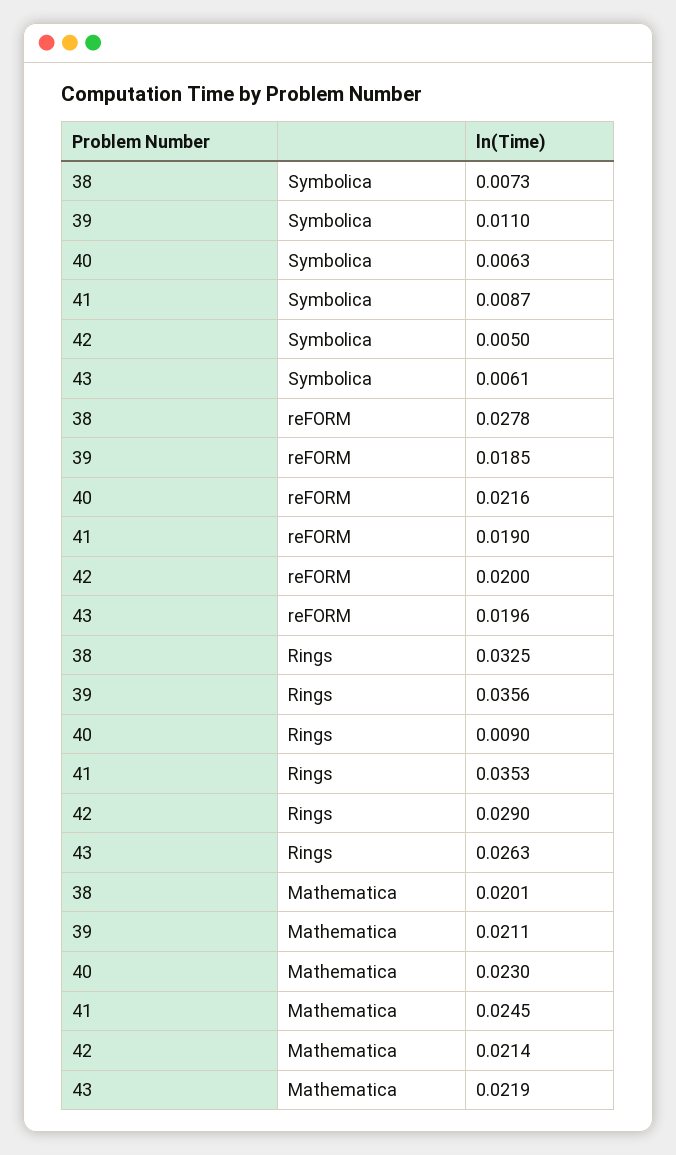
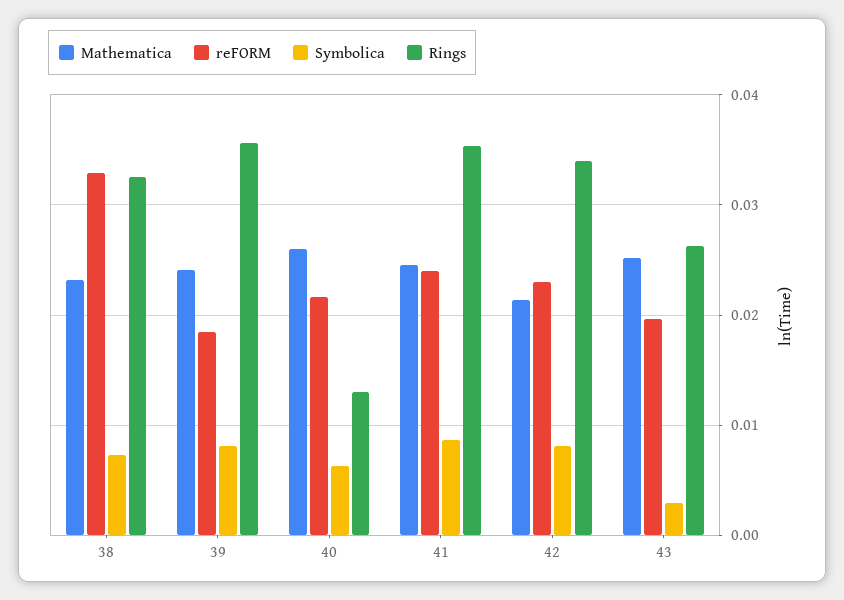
Symbolica, 39: 0.011 -> 0.008
Symbolica, 42: 0.005 -> 0.008
Symbolica, 43: 0.0061 -> 0.003
reFORM, 38: 0.0278 -> 0.033
reFORM, 41: 0.019 -> 0.024
reFORM, 42: 0.02 -> 0.023
Rings, 40: 0.009 -> 0.013
Rings, 42: 0.029 -> 0.034
Mathematica, 38: 0.0201 -> 0.023
Mathematica, 39: 0.0211 -> 0.024
Mathematica, 40: 0.023 -> 0.026
Mathematica, 43: 0.0219 -> 0.025

